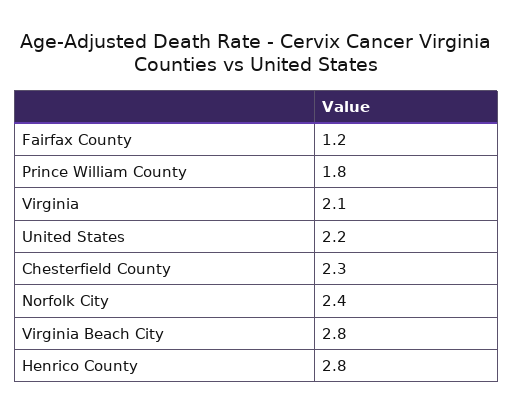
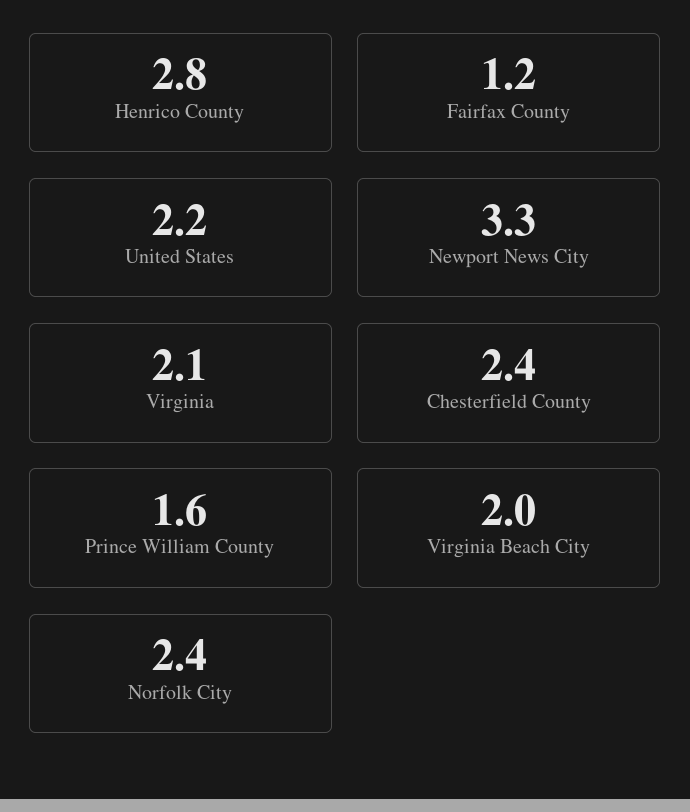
Prince William County: 1.8 -> 1.6
Chesterfield County: 2.3 -> 2.4
Virginia Beach City: 2.8 -> 2
Newport News City: none -> 3.3

